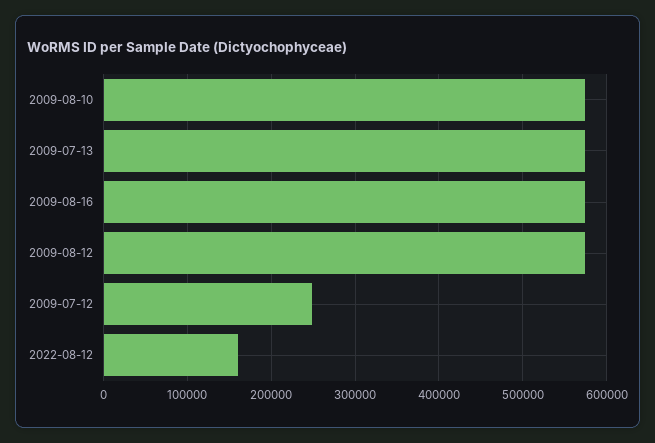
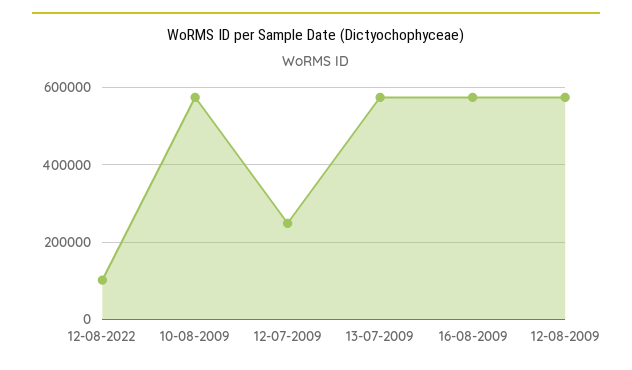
2022-08-12: 160000 -> 100000

